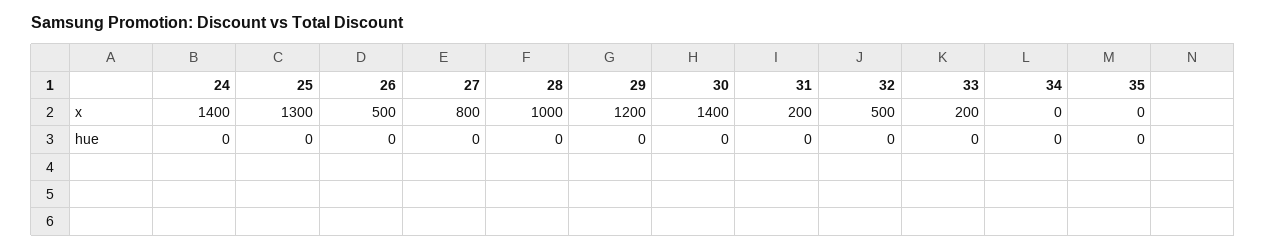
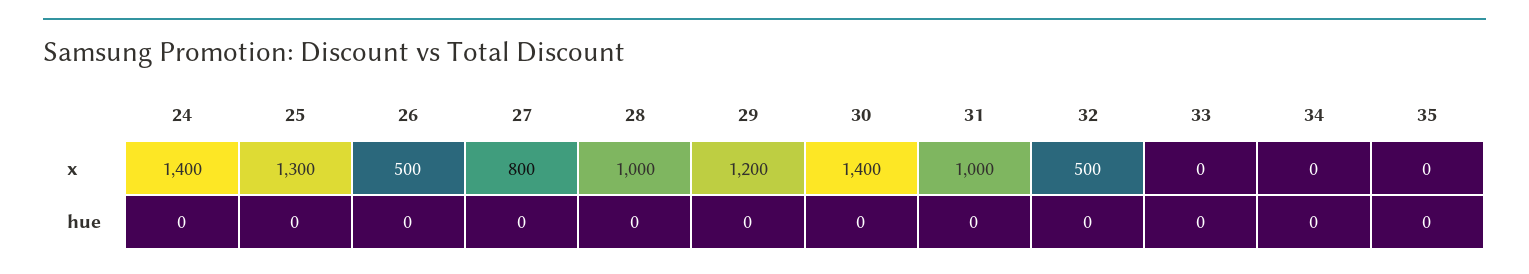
31, x: 200 -> 1000
33, x: 200 -> 0

